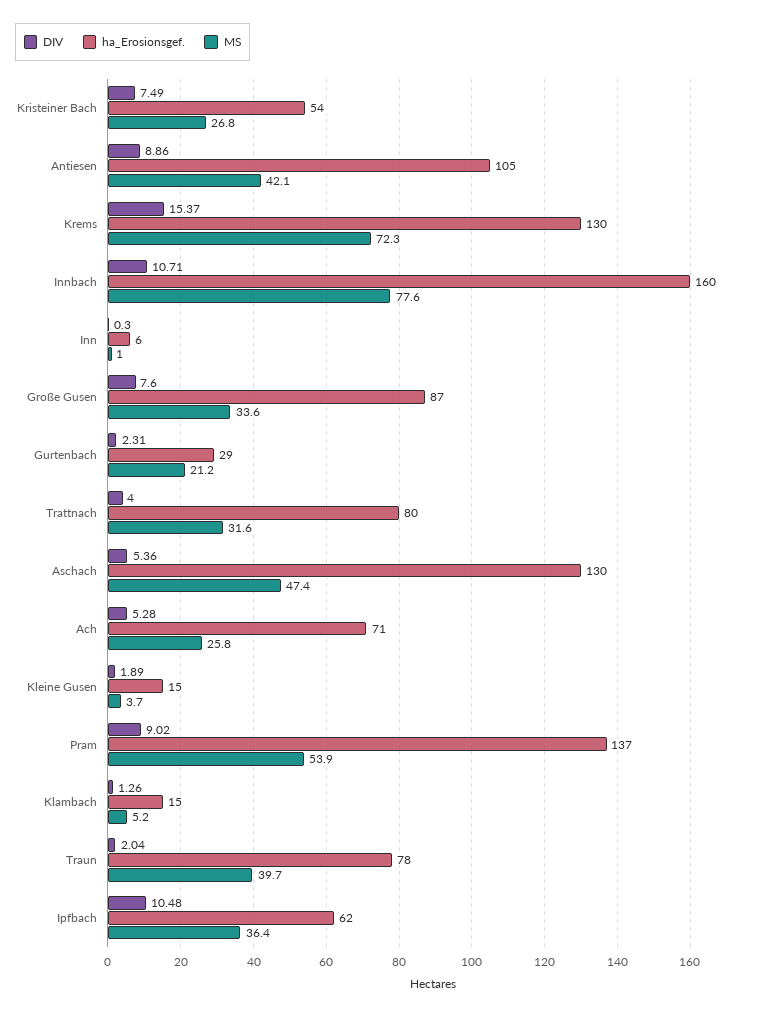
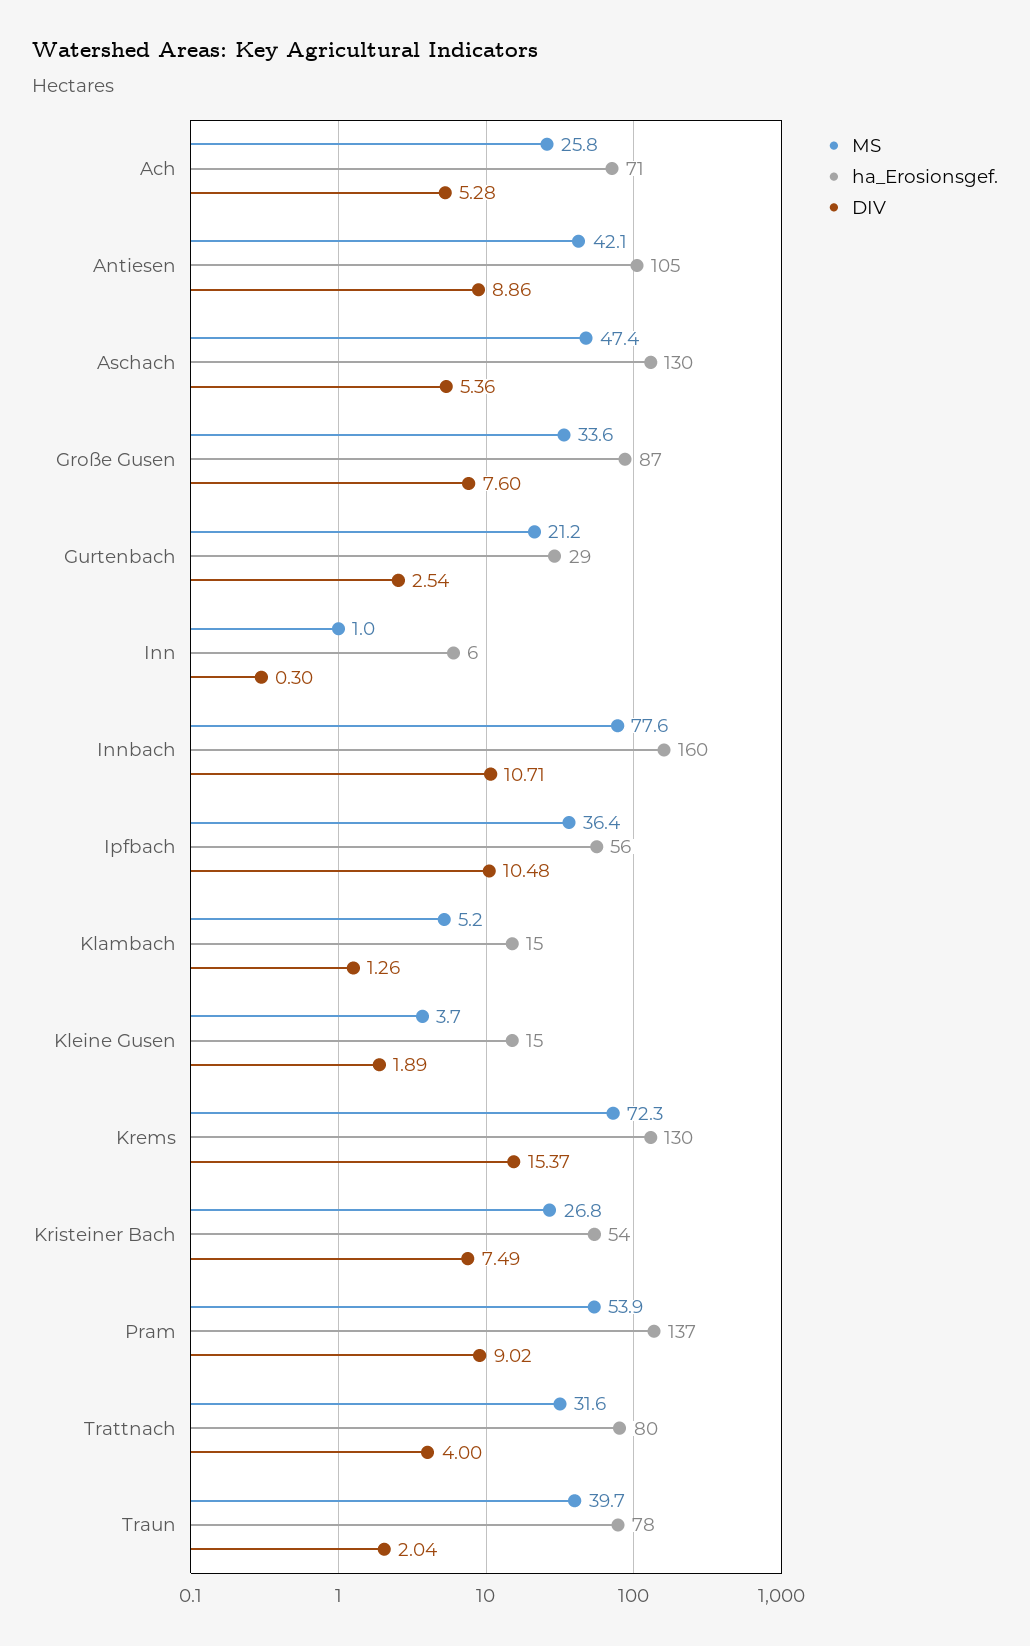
DIV, Gurtenbach: 2.31 -> 2.54
ha_Erosionsgef., Ipfbach: 62 -> 56

